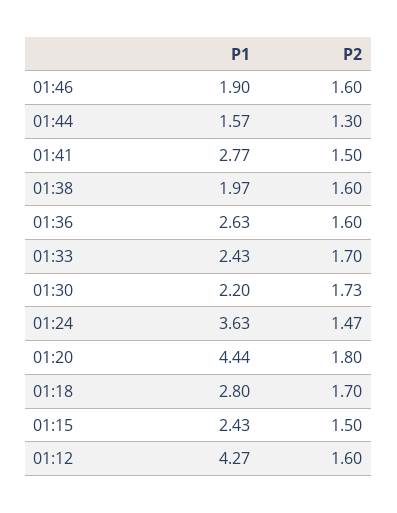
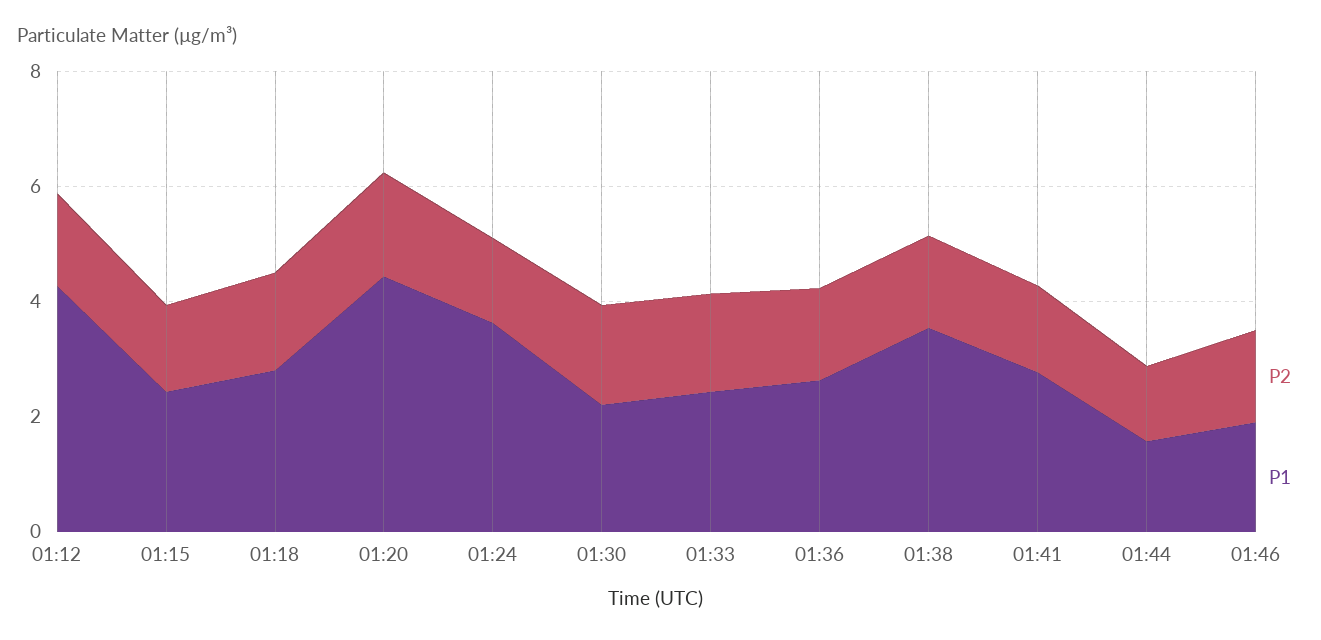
P1, 01:38: 1.97 -> 3.5

